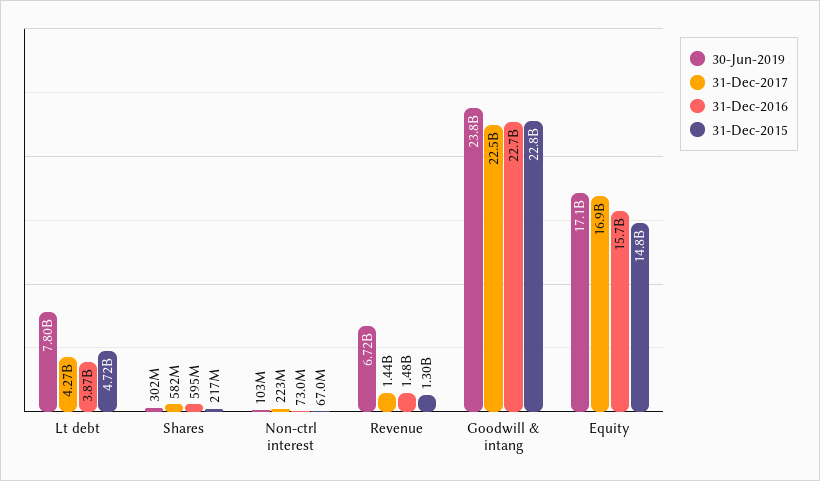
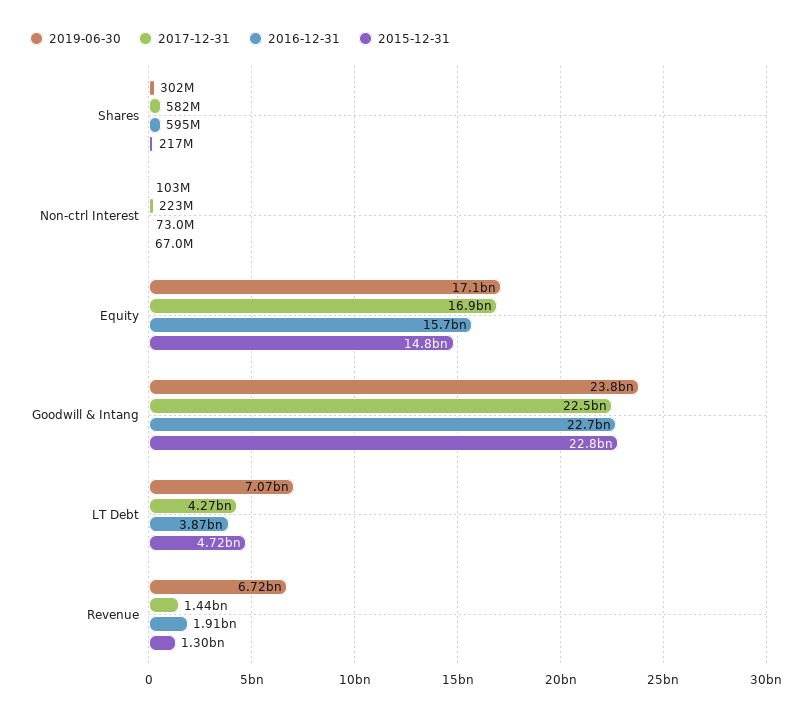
30-Jun-2019, Lt debt: 7800000000 -> 7070000000
31-Dec-2016, Revenue: 1480000000 -> 1910000000

